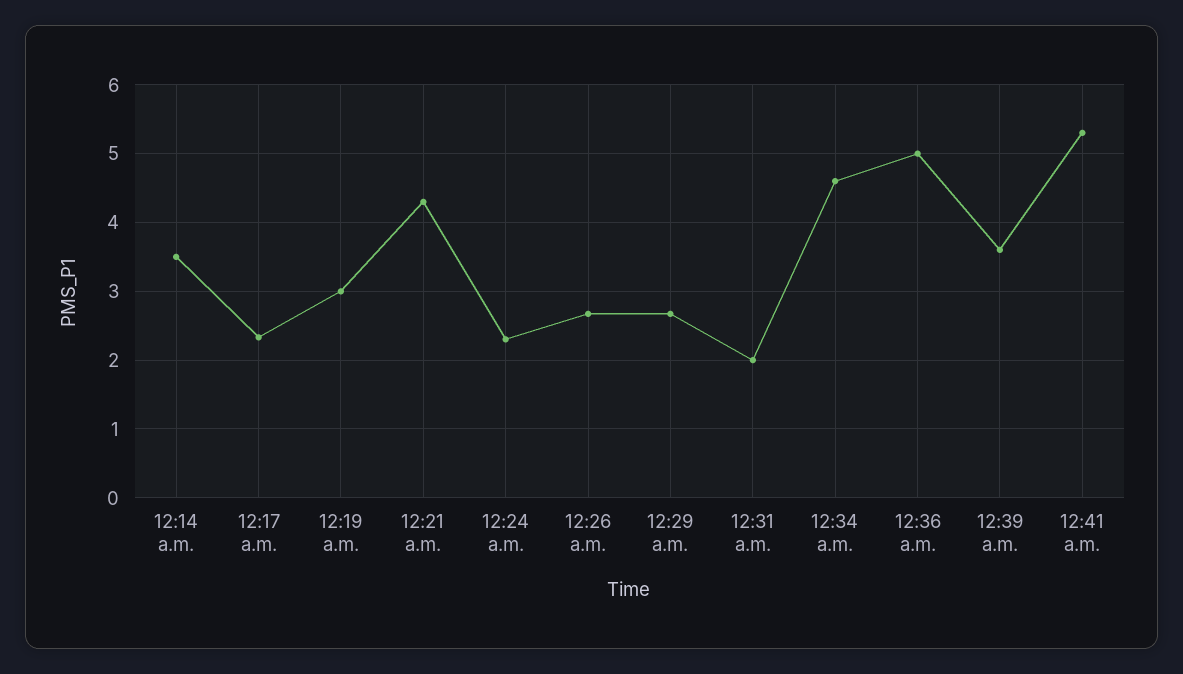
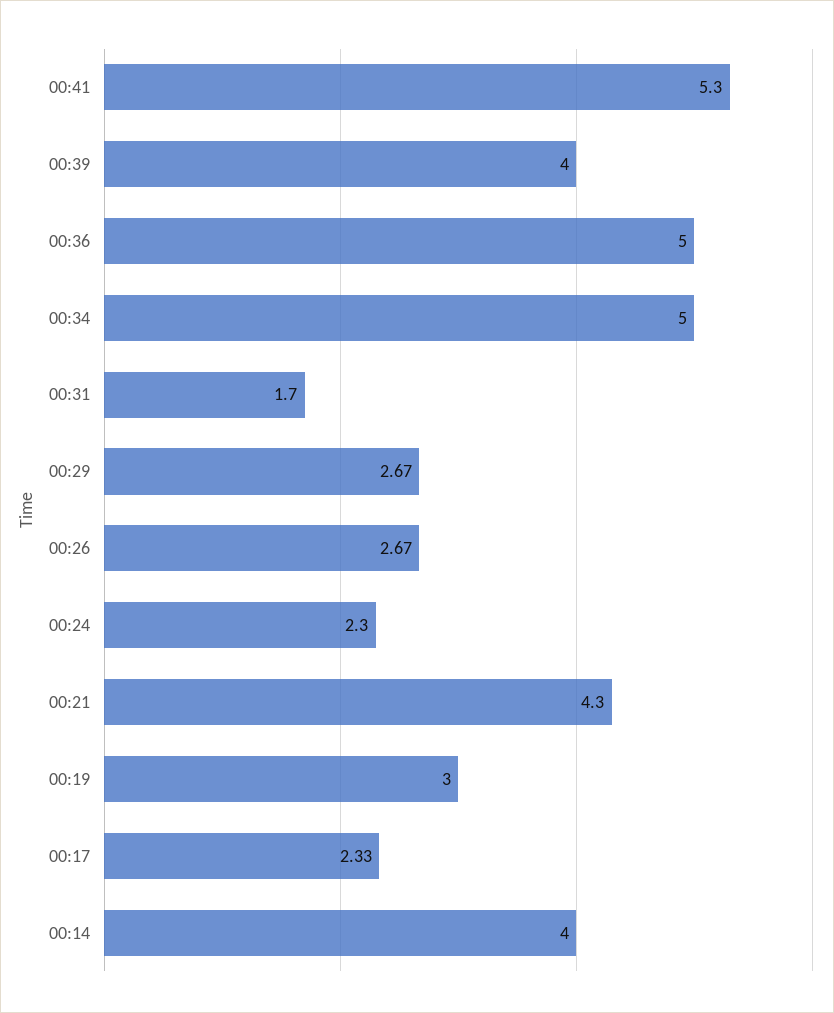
12:14 a.m.: 3.5 -> 4
12:31 a.m.: 2 -> 1.7
12:34 a.m.: 4.6 -> 5
12:39 a.m.: 3.6 -> 4

